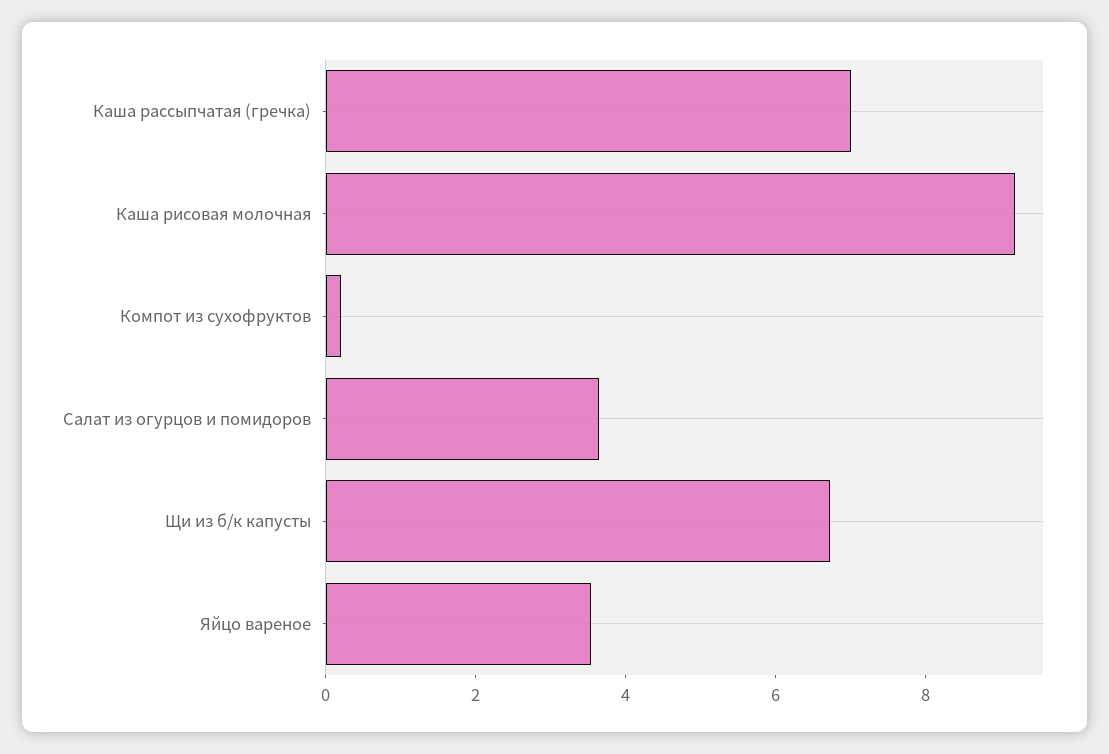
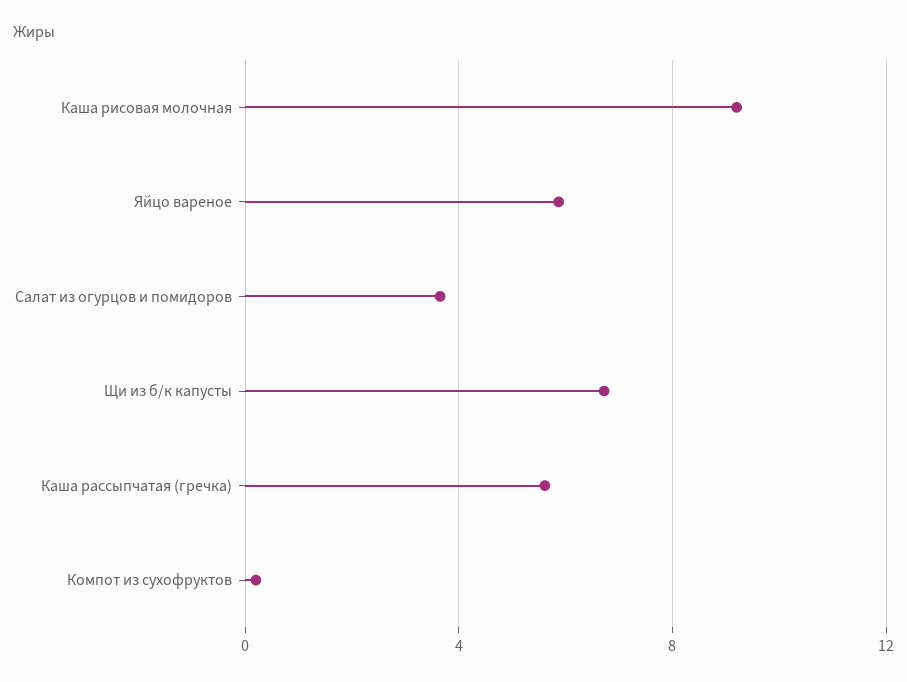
Каша рассыпчатая (гречка): 7 -> 5.5
Яйцо вареное: 3.5 -> 6

